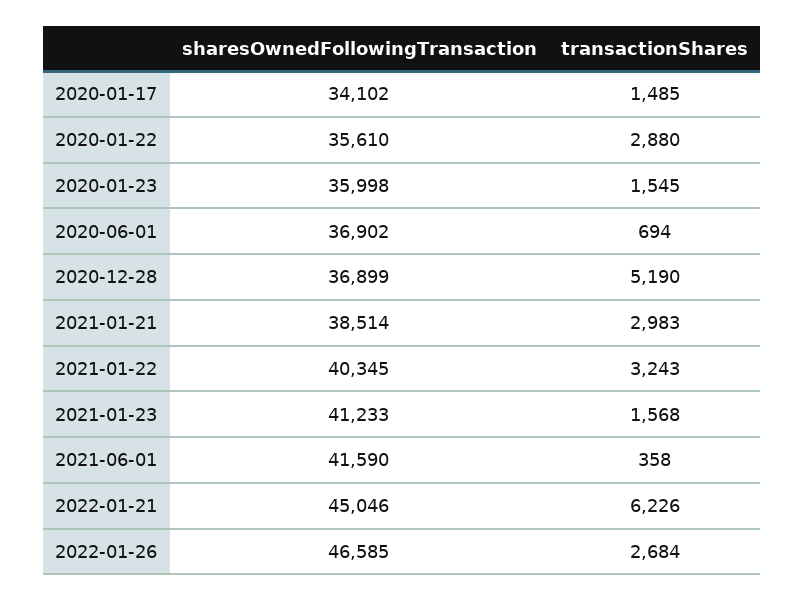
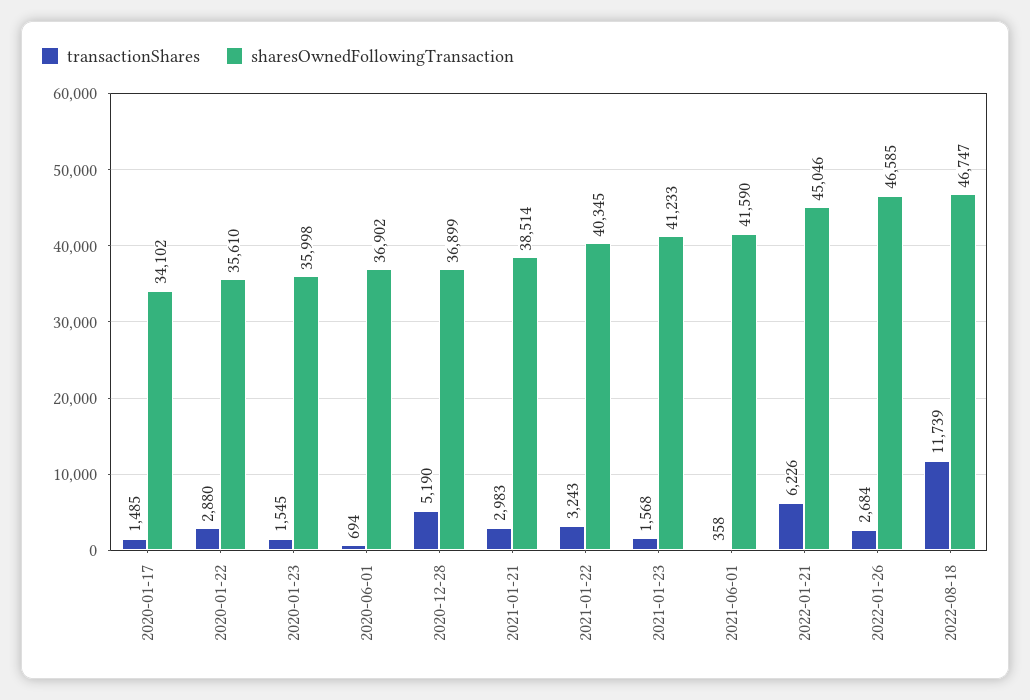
transactionShares, 2022-08-18: none -> 11739
sharesOwnedFollowingTransaction, 2022-08-18: none -> 46747

